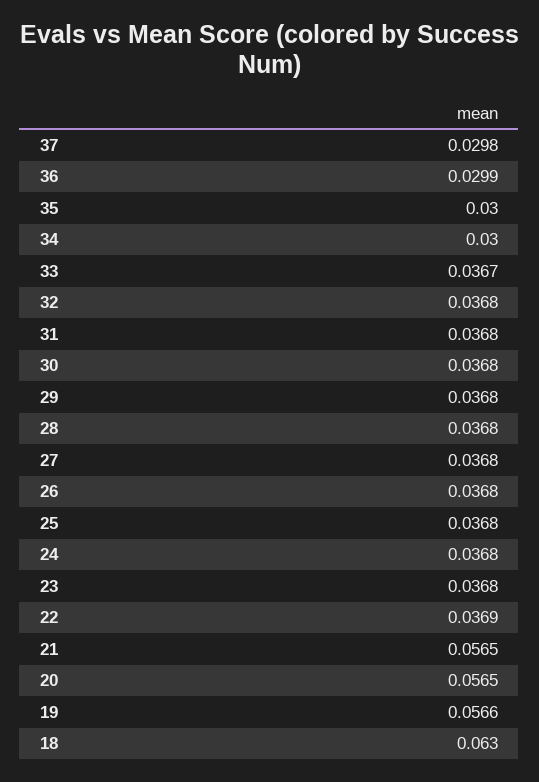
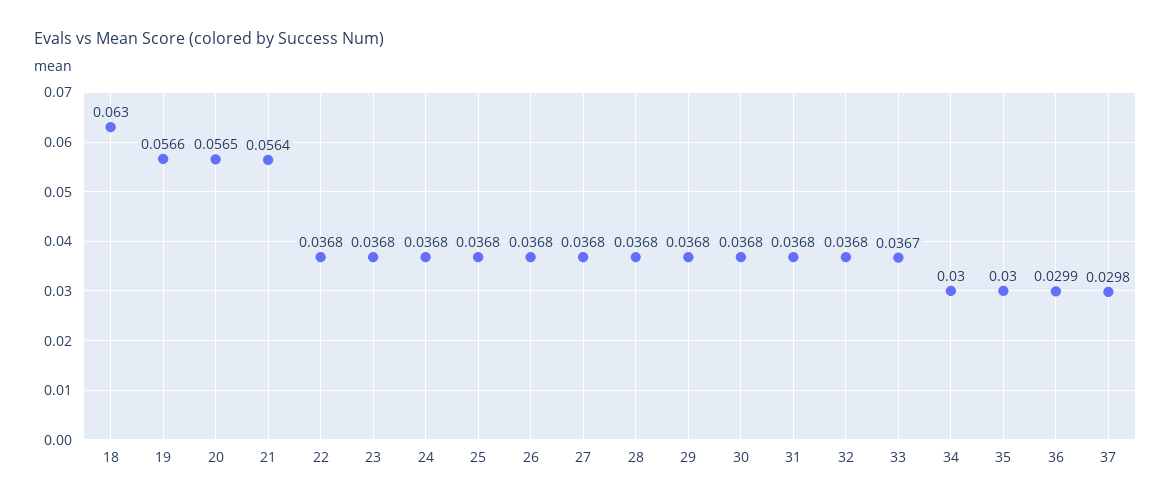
22: 0.0369 -> 0.0368
21: 0.0565 -> 0.0564

